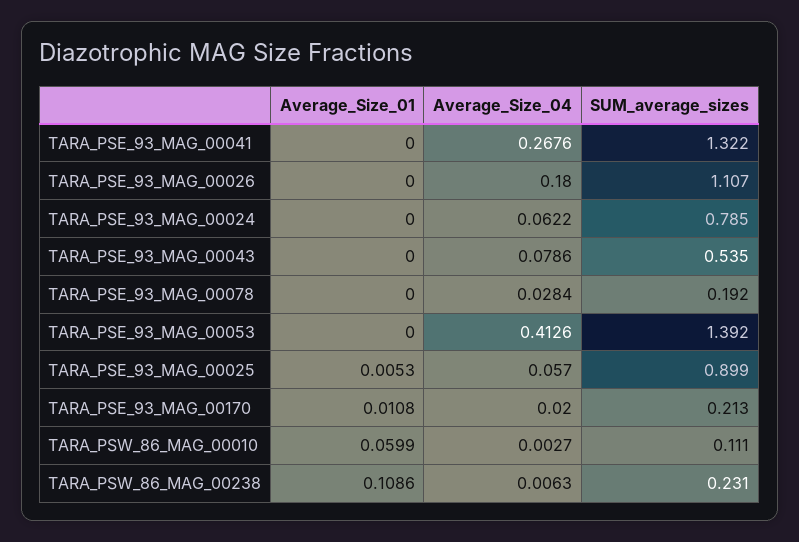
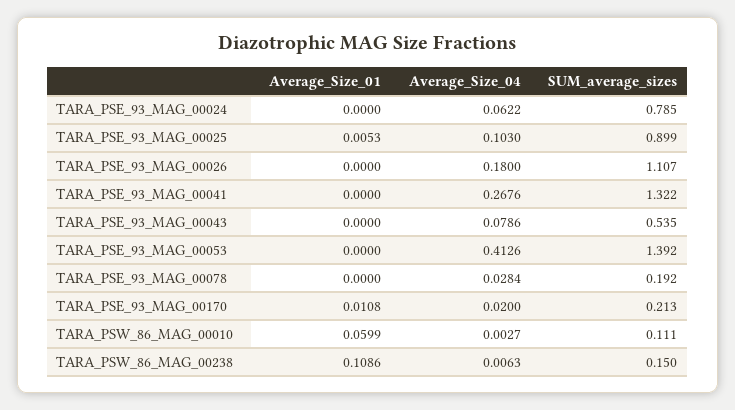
Average_Size_04, TARA_PSE_93_MAG_00025: 0.057 -> 0.103
SUM_average_sizes, TARA_PSW_86_MAG_00238: 0.231 -> 0.15

